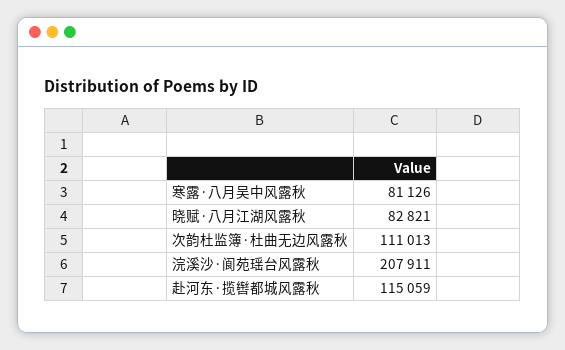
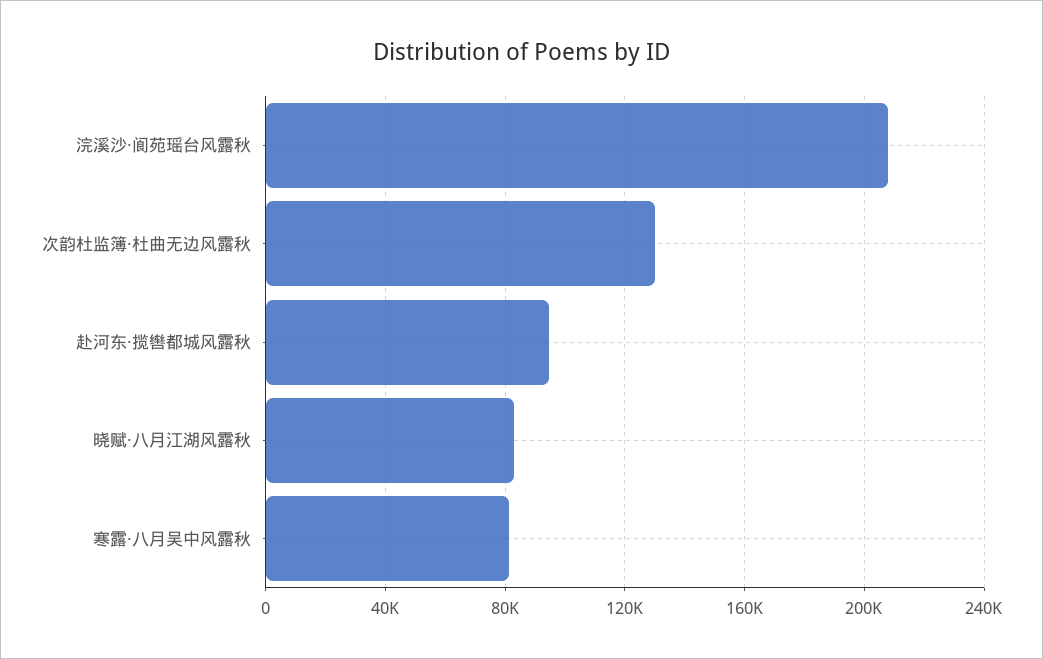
次韵杜监簿·杜曲无边风露秋: 111013 -> 130000
赴河东·揽辔都城风露秋: 115059 -> 95000

